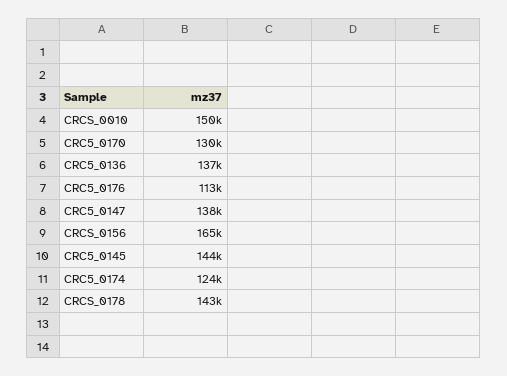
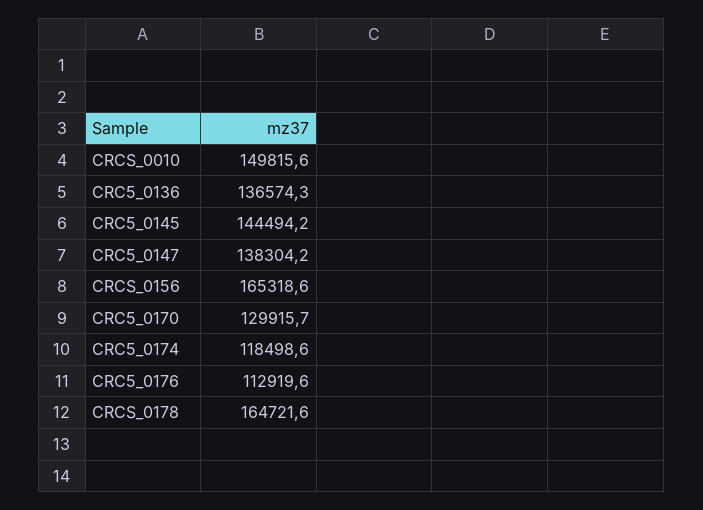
CRC5_0174: 124000 -> 118498.6
CRCS_0178: 143000 -> 164721.6

